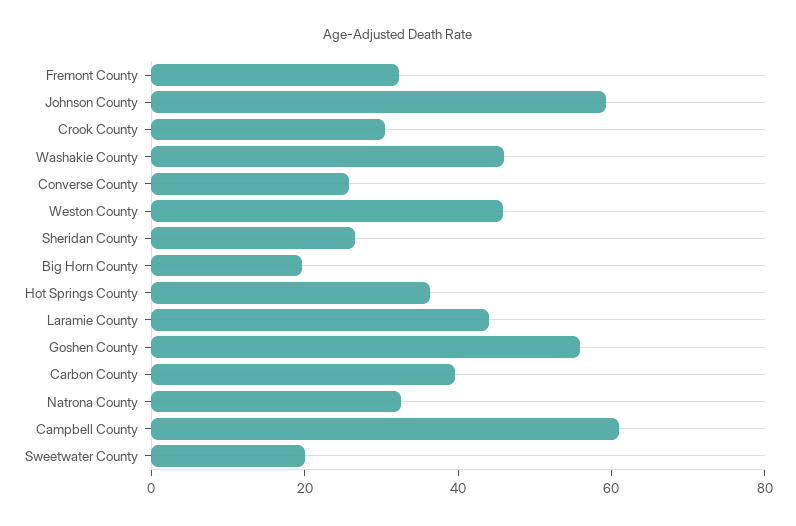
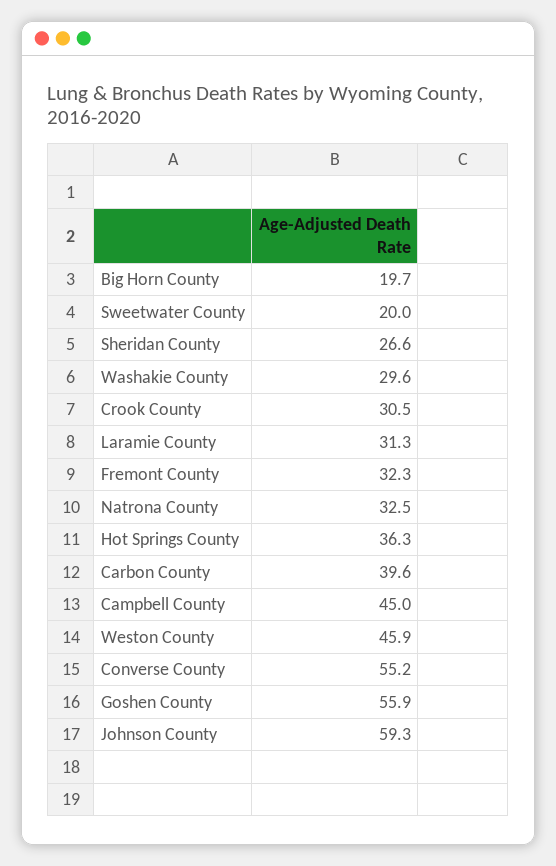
Washakie County: 45 -> 29.6
Converse County: 25 -> 55.2
Laramie County: 45 -> 31.3
Campbell County: 60 -> 45

